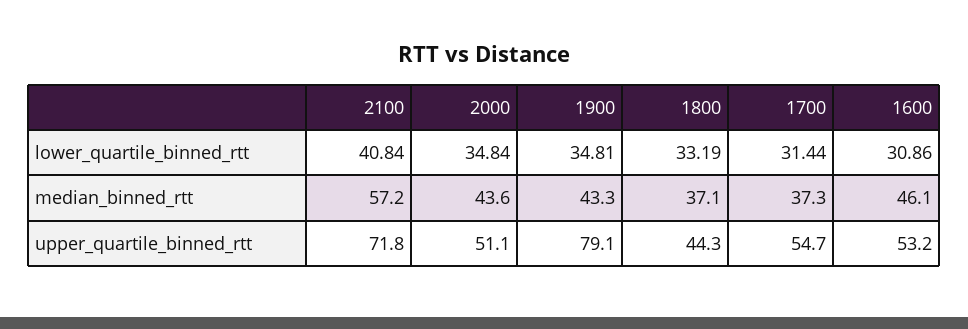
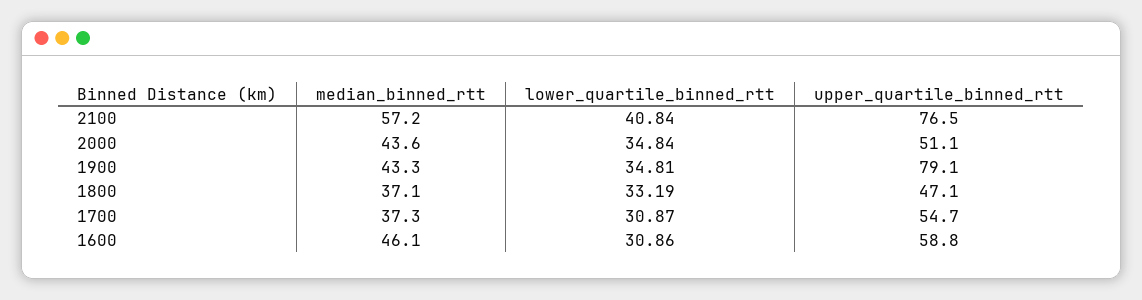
1700, lower_quartile_binned_rtt: 31.44 -> 30.87
2100, upper_quartile_binned_rtt: 71.8 -> 76.5
1800, upper_quartile_binned_rtt: 44.3 -> 47.1
1600, upper_quartile_binned_rtt: 53.2 -> 58.8

